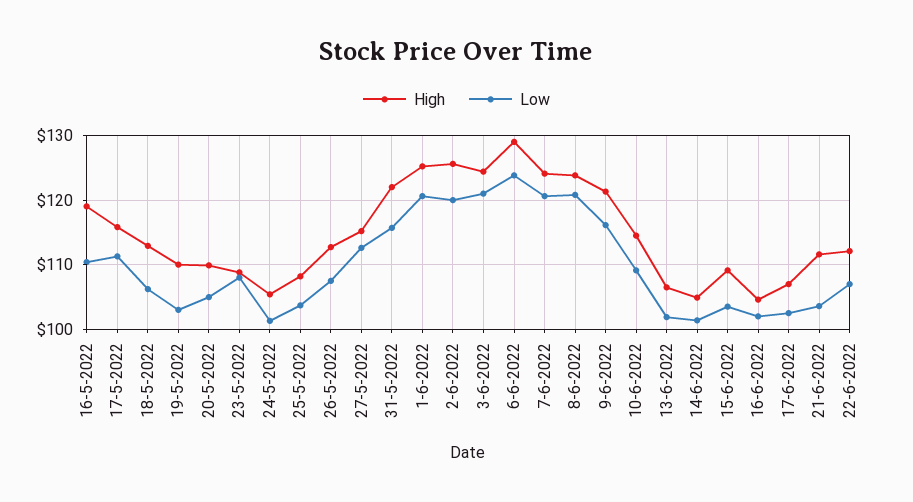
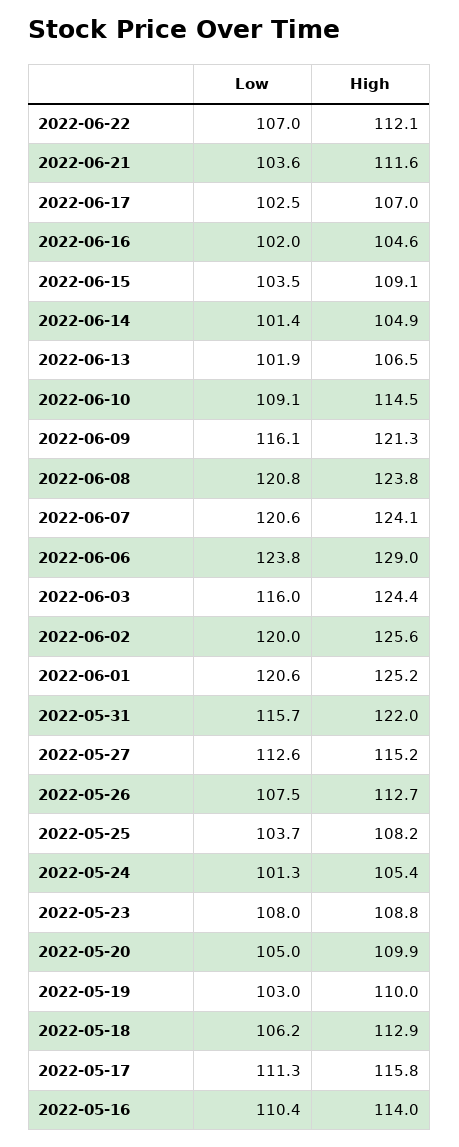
High, 16-5-2022: 119 -> 114
Low, 3-6-2022: 121 -> 116

